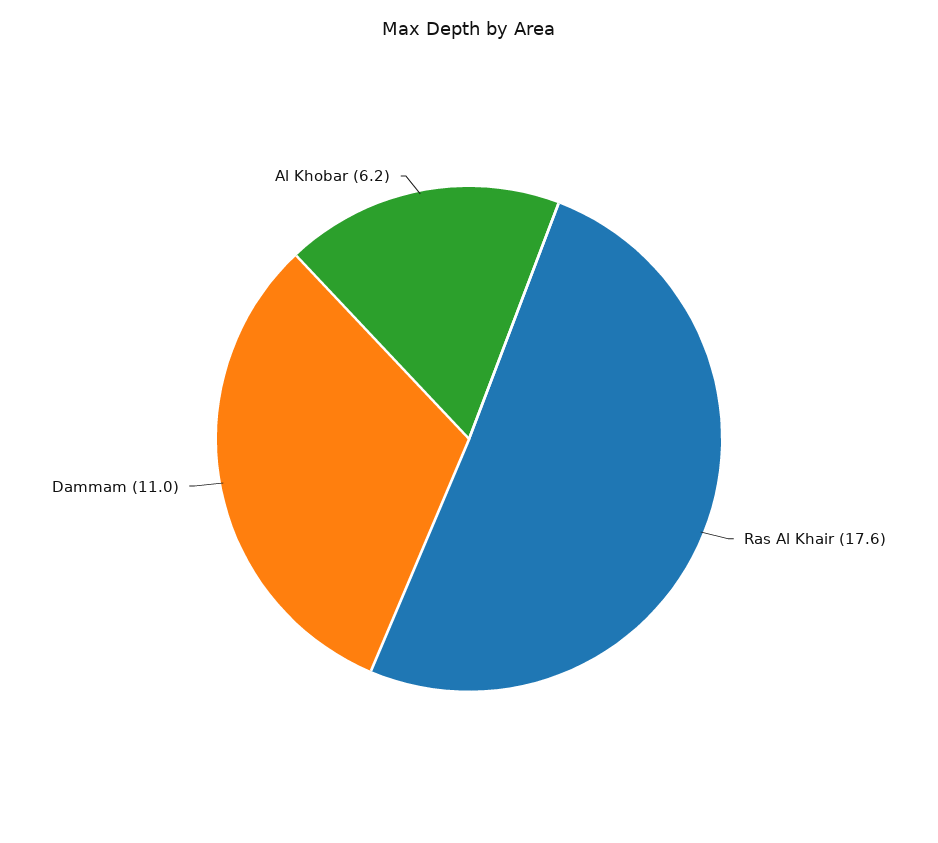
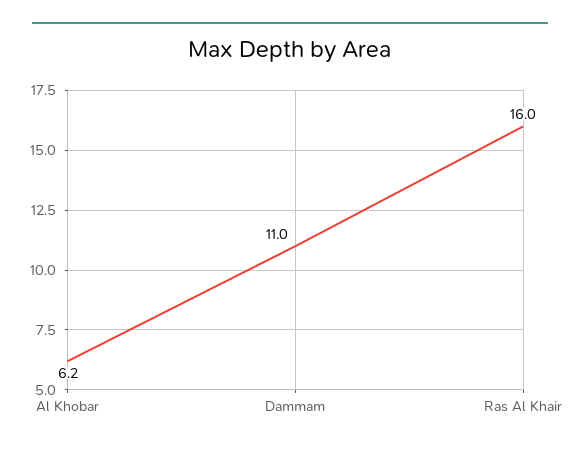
Ras Al Khair: 17.6 -> 16

